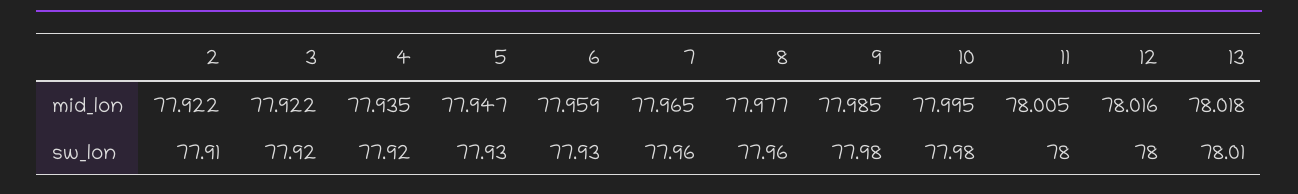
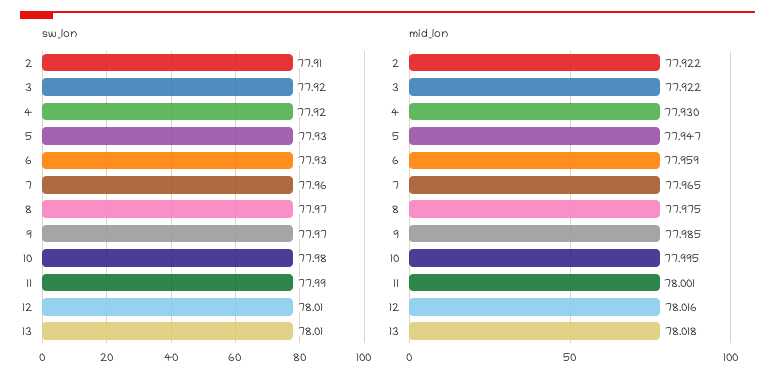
mid_lon, 4: 77.935 -> 77.93
mid_lon, 8: 77.977 -> 77.975
mid_lon, 11: 78.005 -> 78.001
sw_lon, 8: 77.96 -> 77.97
sw_lon, 9: 77.98 -> 77.97
sw_lon, 11: 78 -> 77.99
sw_lon, 12: 78 -> 78.01

